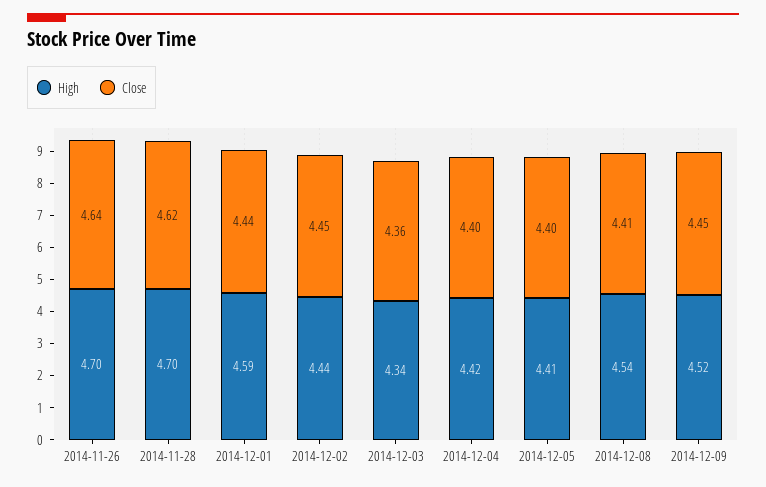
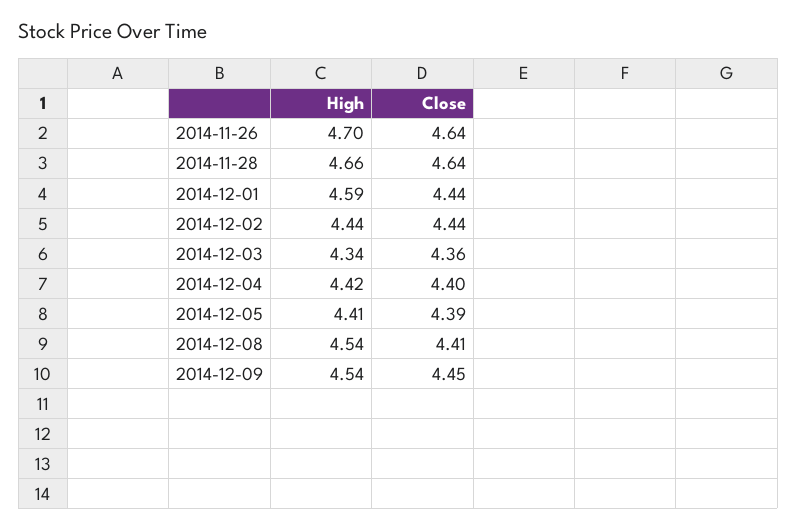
High, 2014-11-28: 4.7 -> 4.66
Close, 2014-11-28: 4.62 -> 4.64
Close, 2014-12-02: 4.45 -> 4.44
Close, 2014-12-05: 4.4 -> 4.39
High, 2014-12-09: 4.52 -> 4.54

